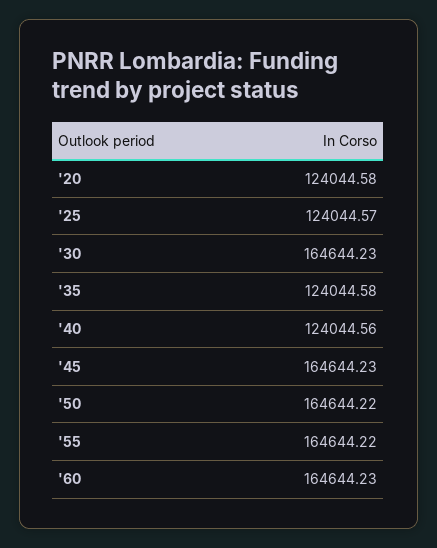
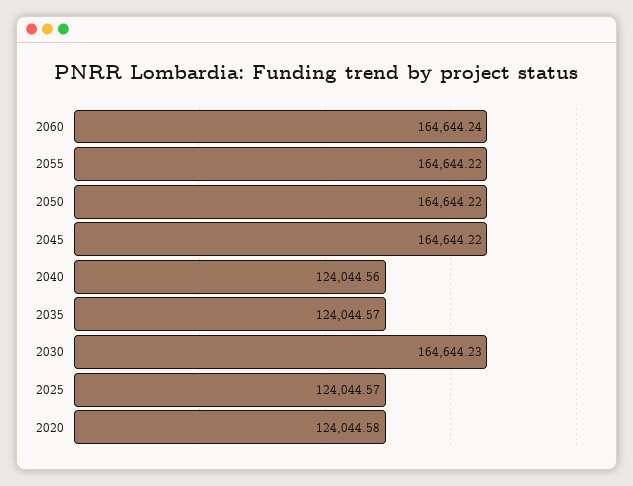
'35: 124044.58 -> 124044.57
'45: 164644.23 -> 164644.22
'60: 164644.23 -> 164644.24

